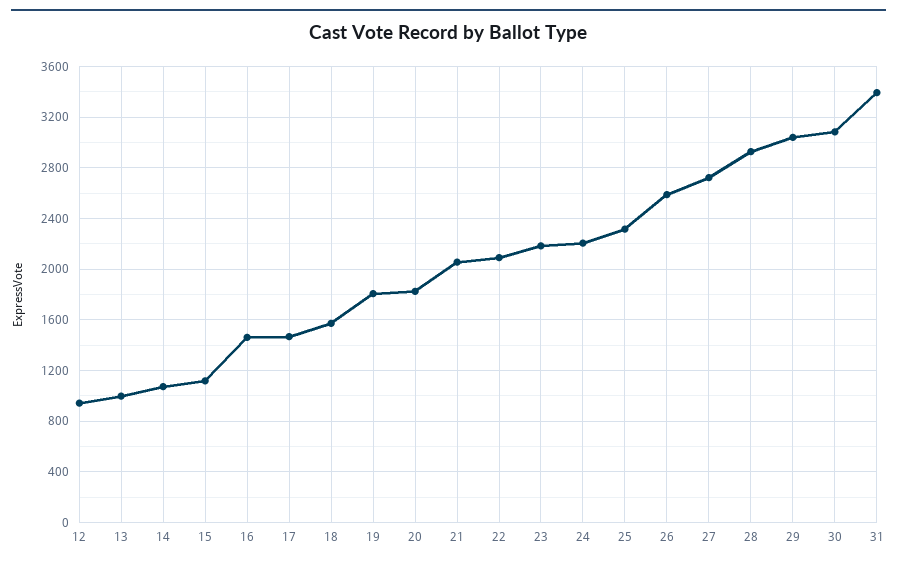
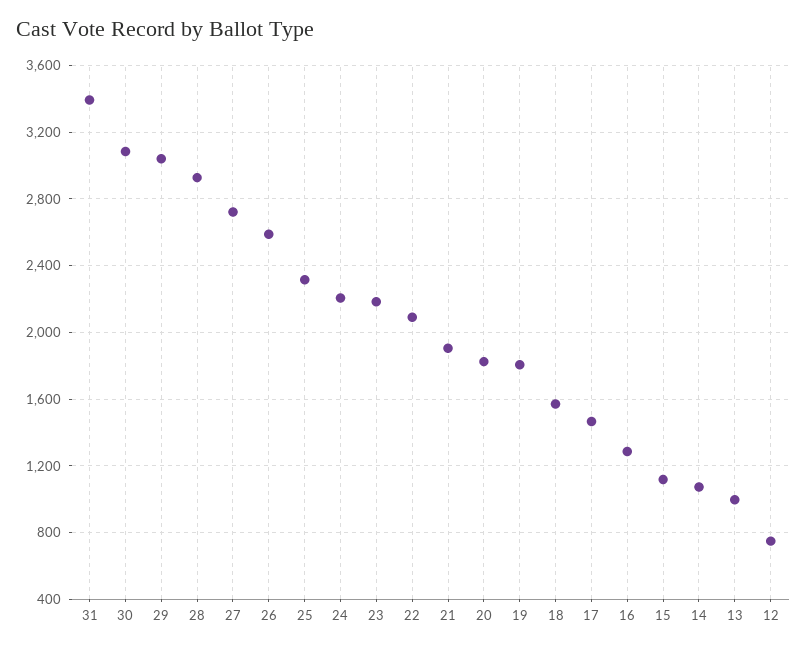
12: 950 -> 750
16: 1450 -> 1300
21: 2050 -> 1900

